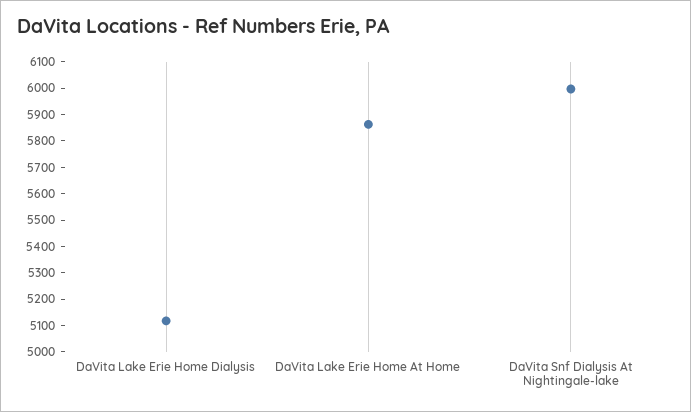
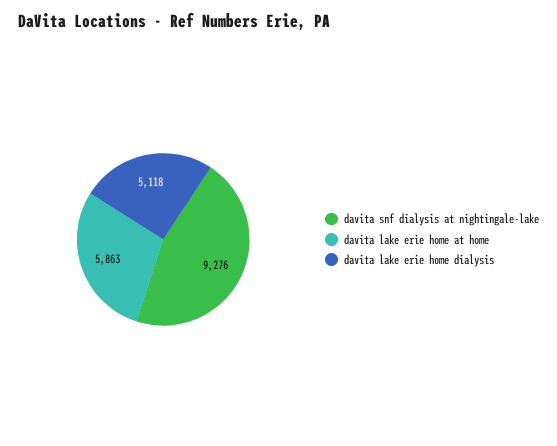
DaVita Snf Dialysis At Nightingale-lake: 6000 -> 9276

